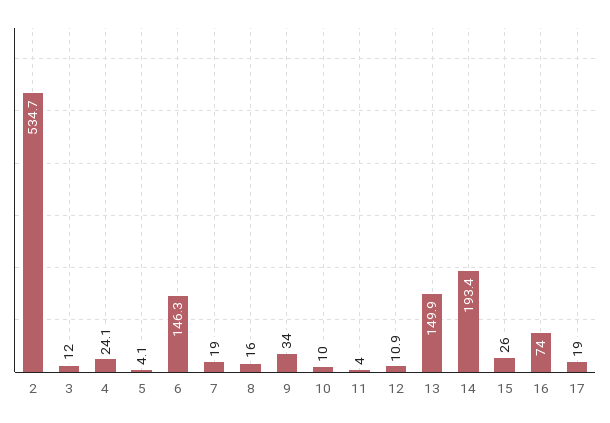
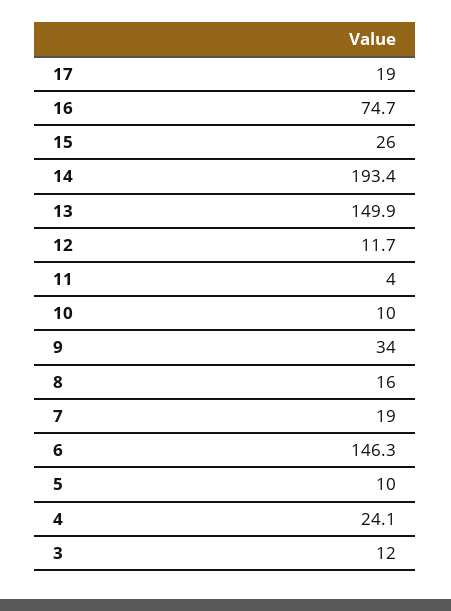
2: 534.7 -> none
5: 4.1 -> 10
12: 10.9 -> 11.7
16: 74 -> 74.7

